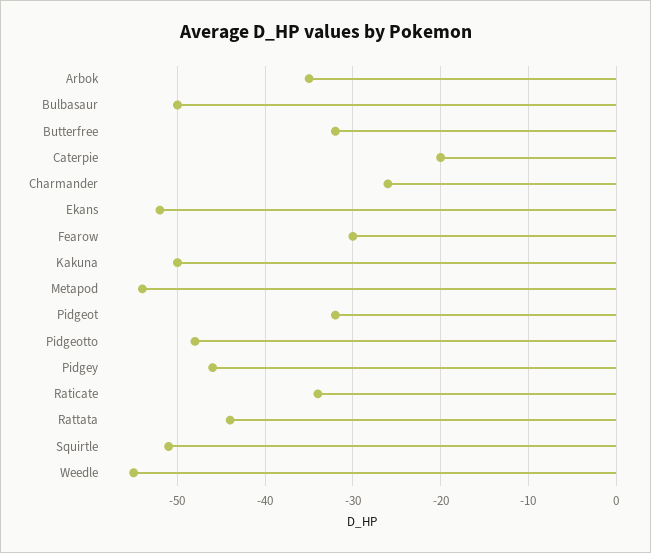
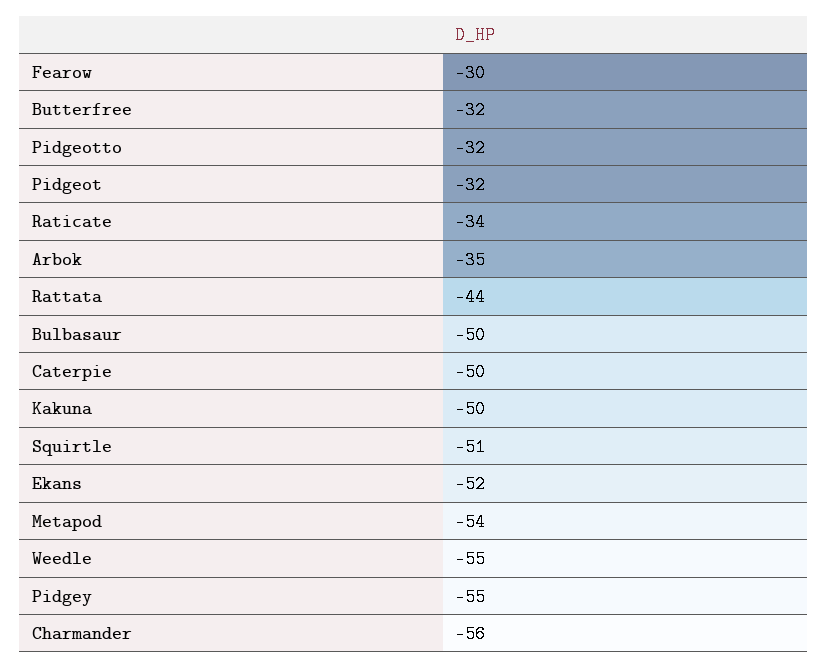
Caterpie: -20 -> -50
Charmander: -26 -> -56
Pidgeotto: -48 -> -32
Pidgey: -46 -> -55

